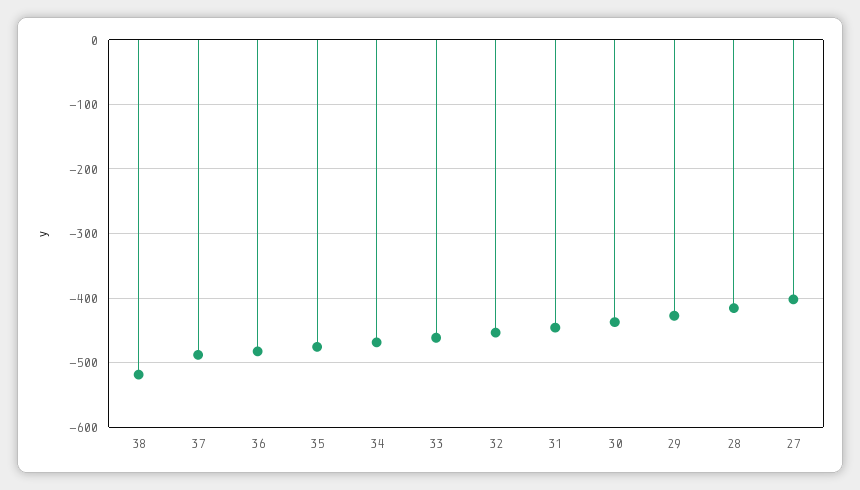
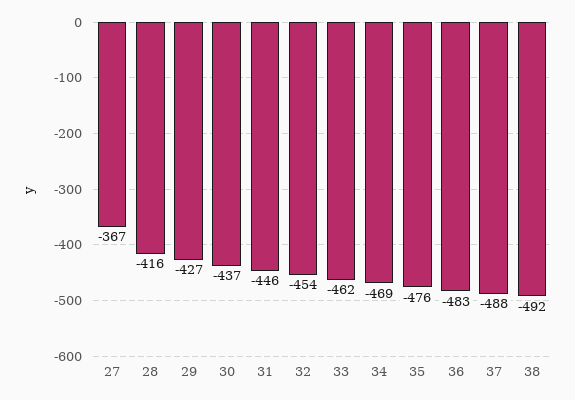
38: -520 -> -492
27: -400 -> -367

